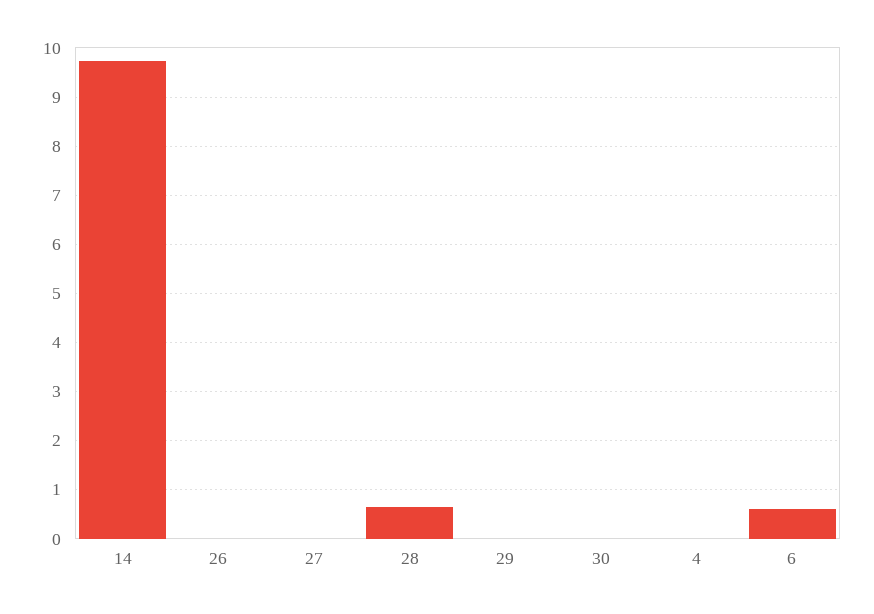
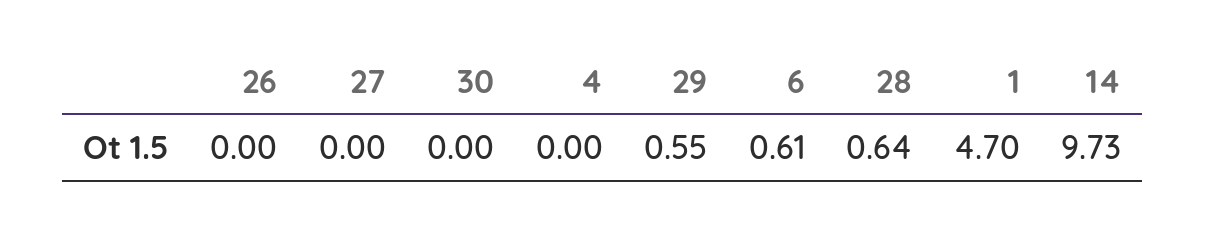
29: 0 -> 0.55
1: none -> 4.7

